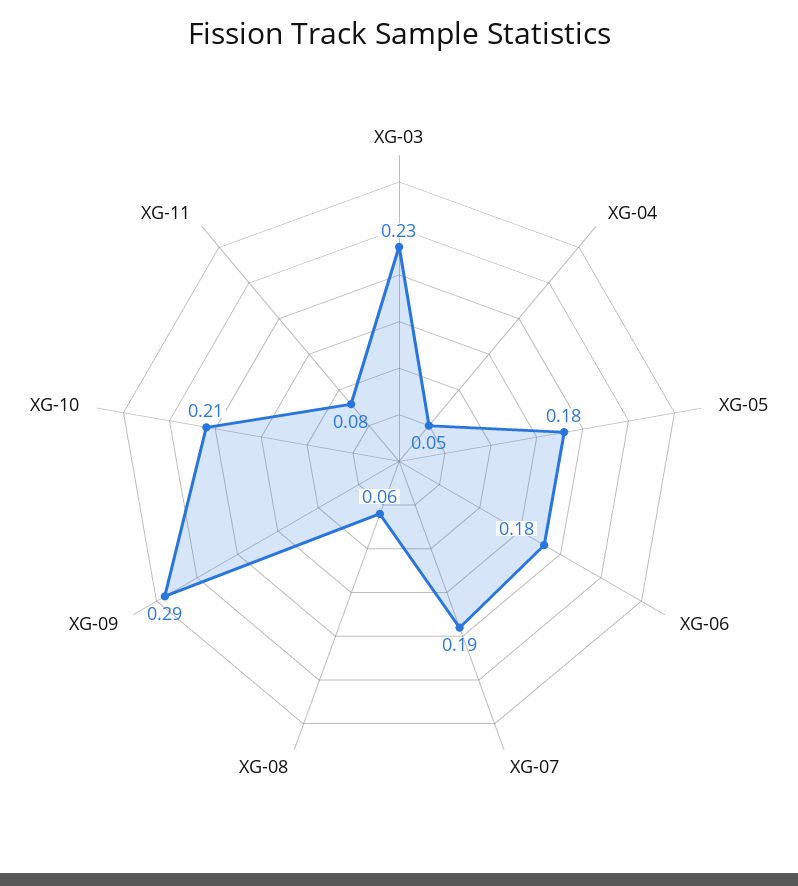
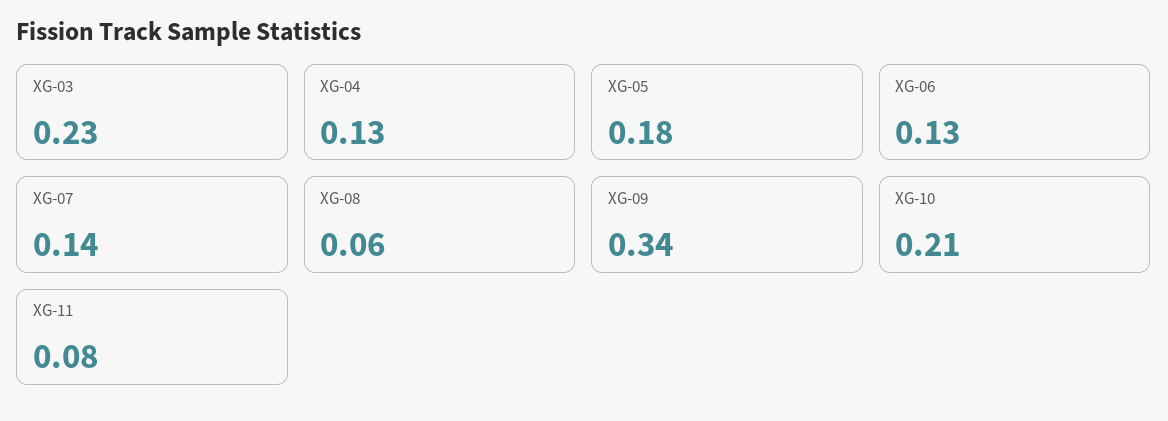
XG-04: 0.05 -> 0.13
XG-06: 0.18 -> 0.13
XG-07: 0.19 -> 0.14
XG-09: 0.29 -> 0.34

